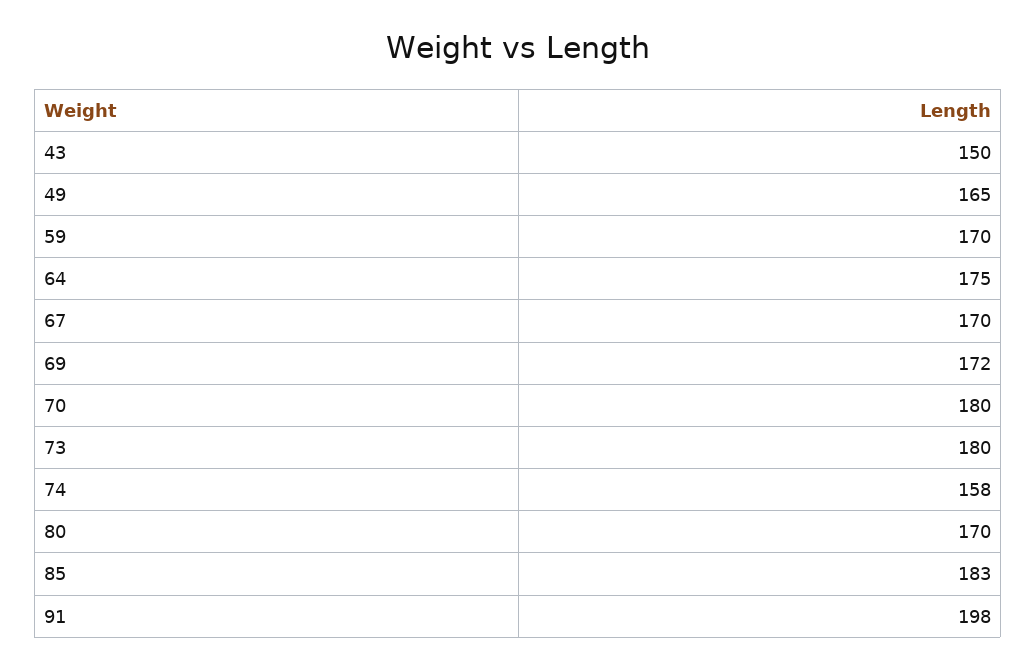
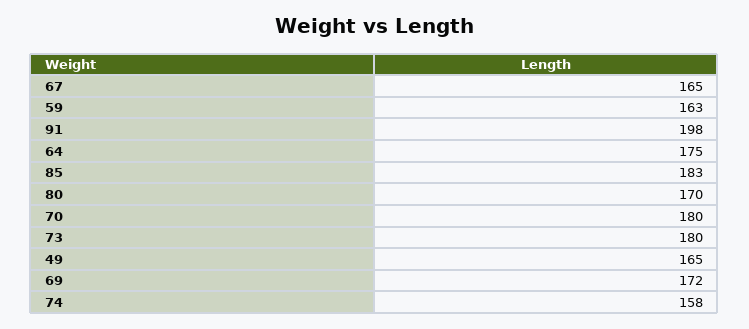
43: 150 -> none
59: 170 -> 163
67: 170 -> 165

